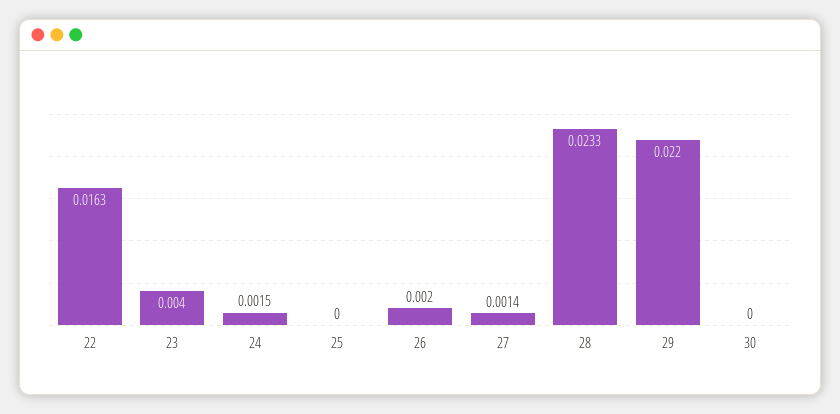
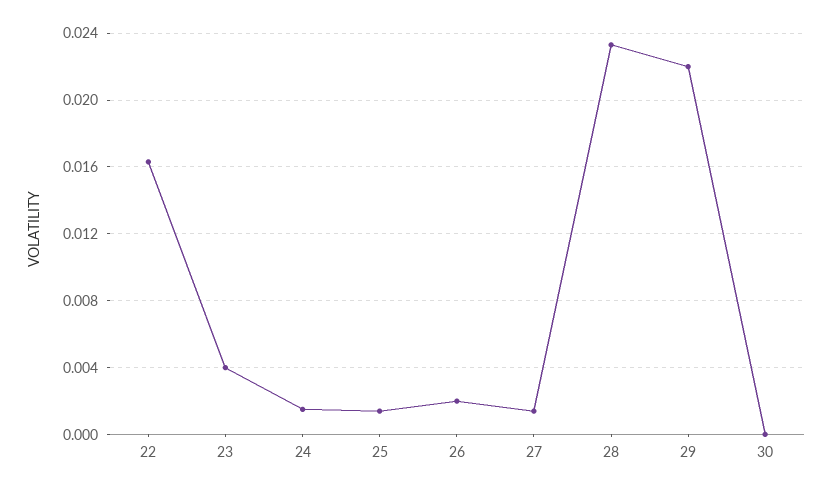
25: 0 -> 0.0015

